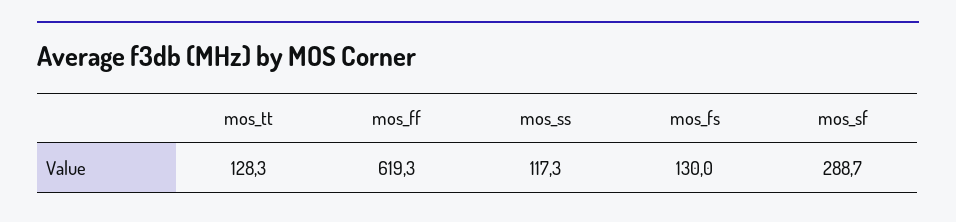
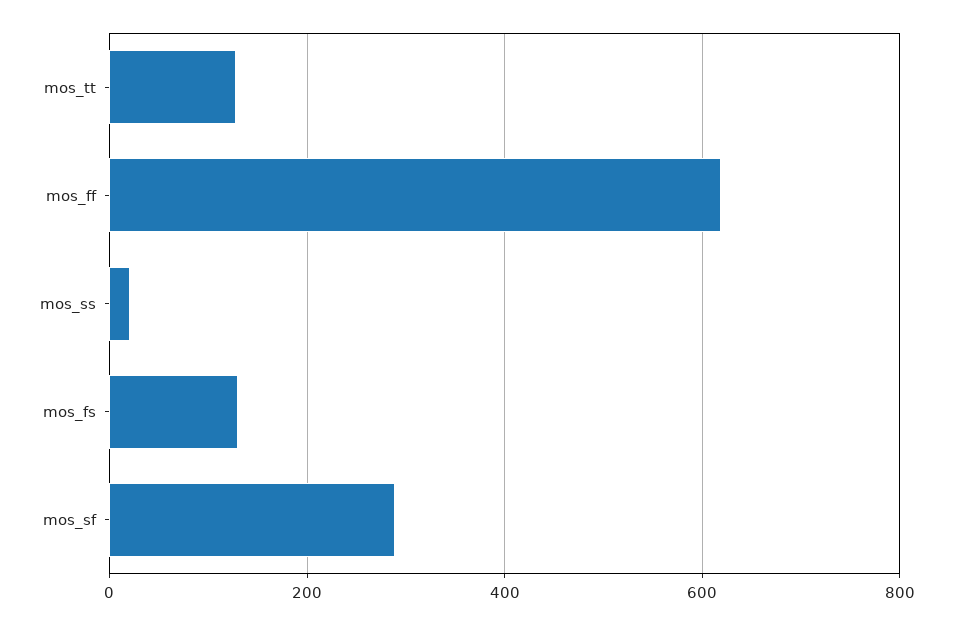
mos_ss: 117.3 -> 20

